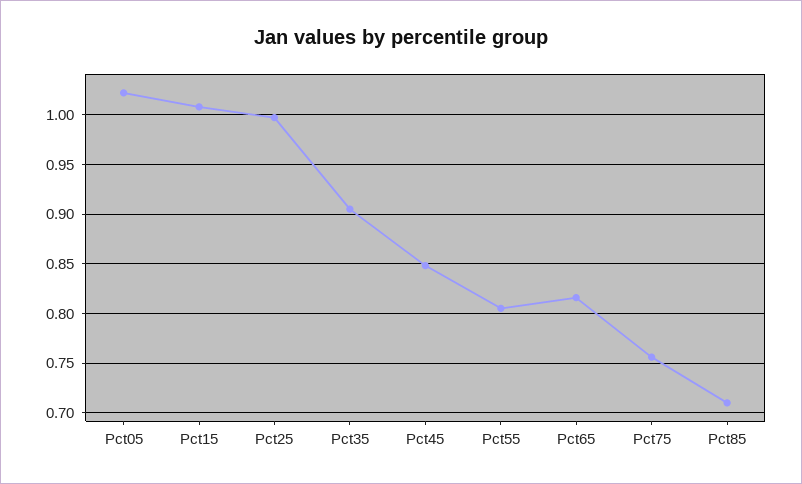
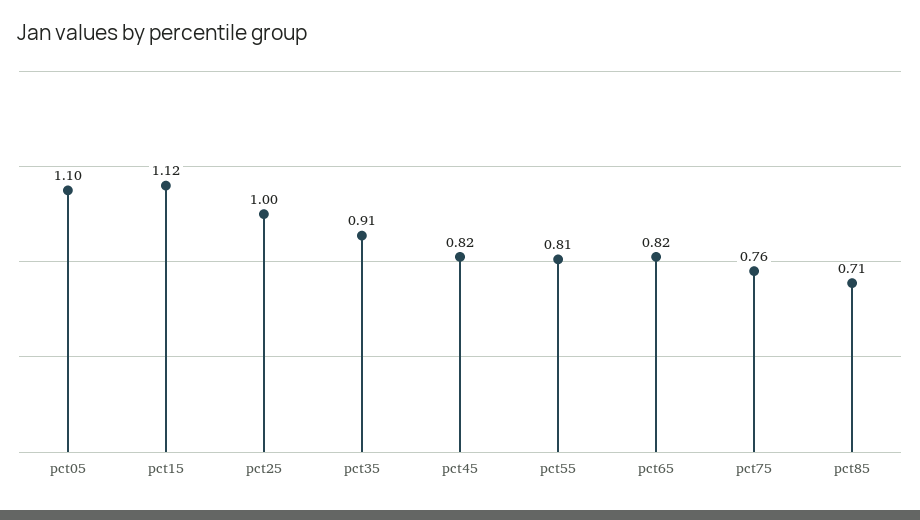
Pct05: 1.02 -> 1.1
Pct15: 1.01 -> 1.12
Pct45: 0.85 -> 0.82

